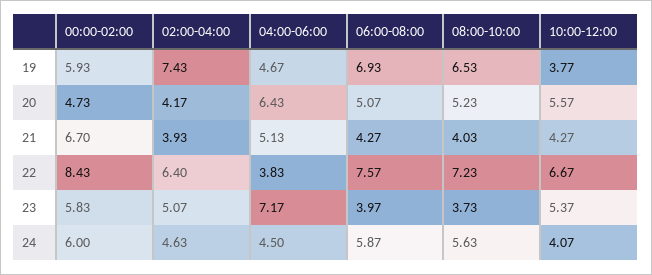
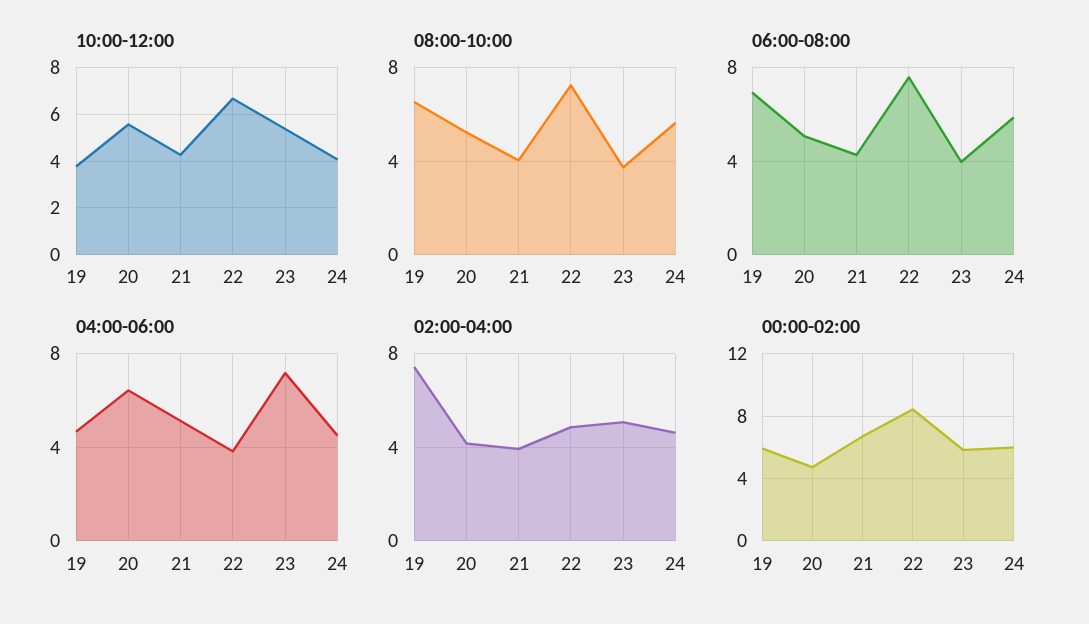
02:00-04:00, 22: 6.4 -> 5

